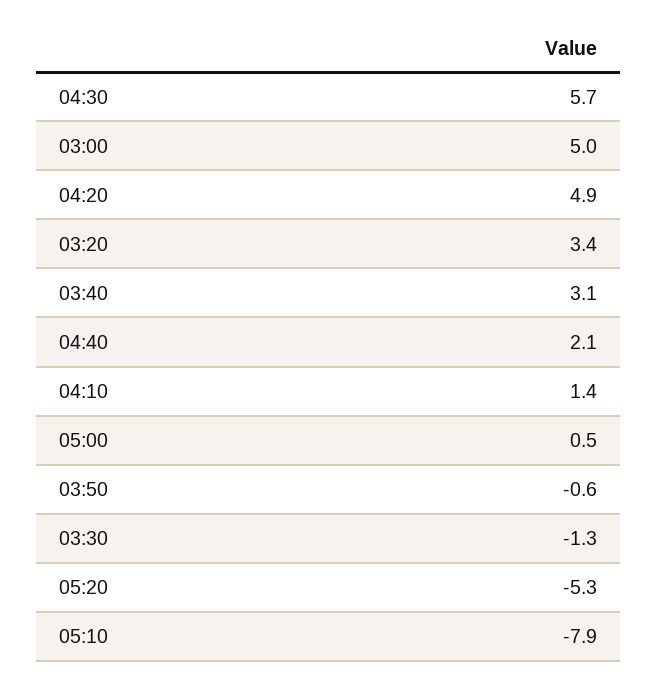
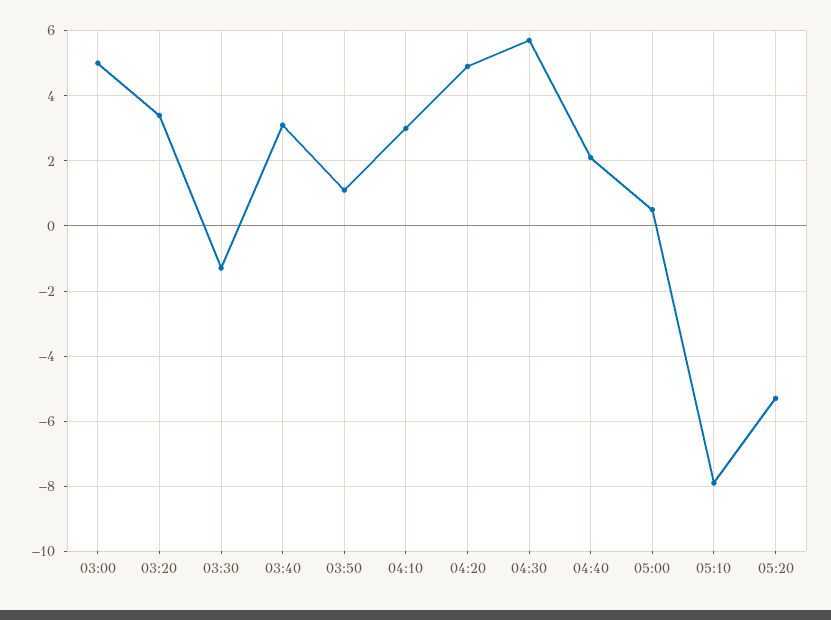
04:10: 1.4 -> 3
03:50: -0.6 -> 1

